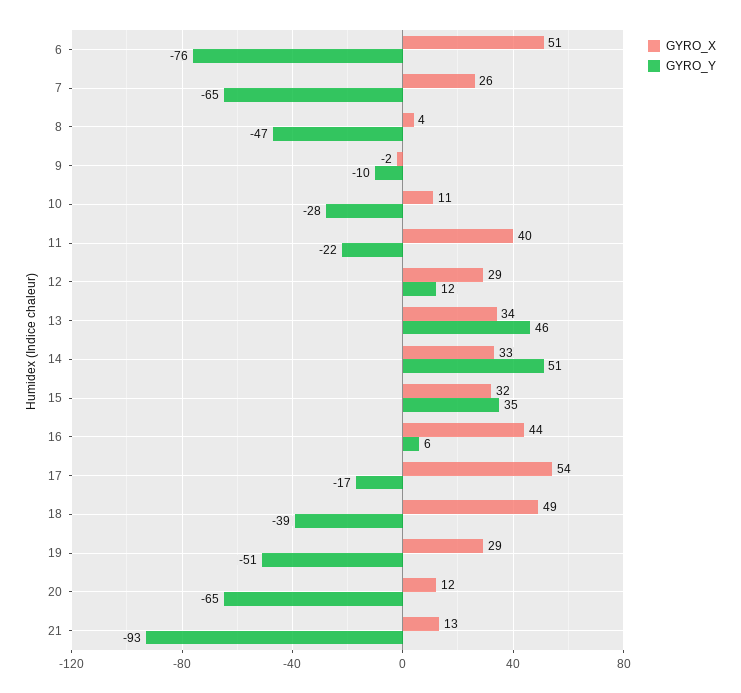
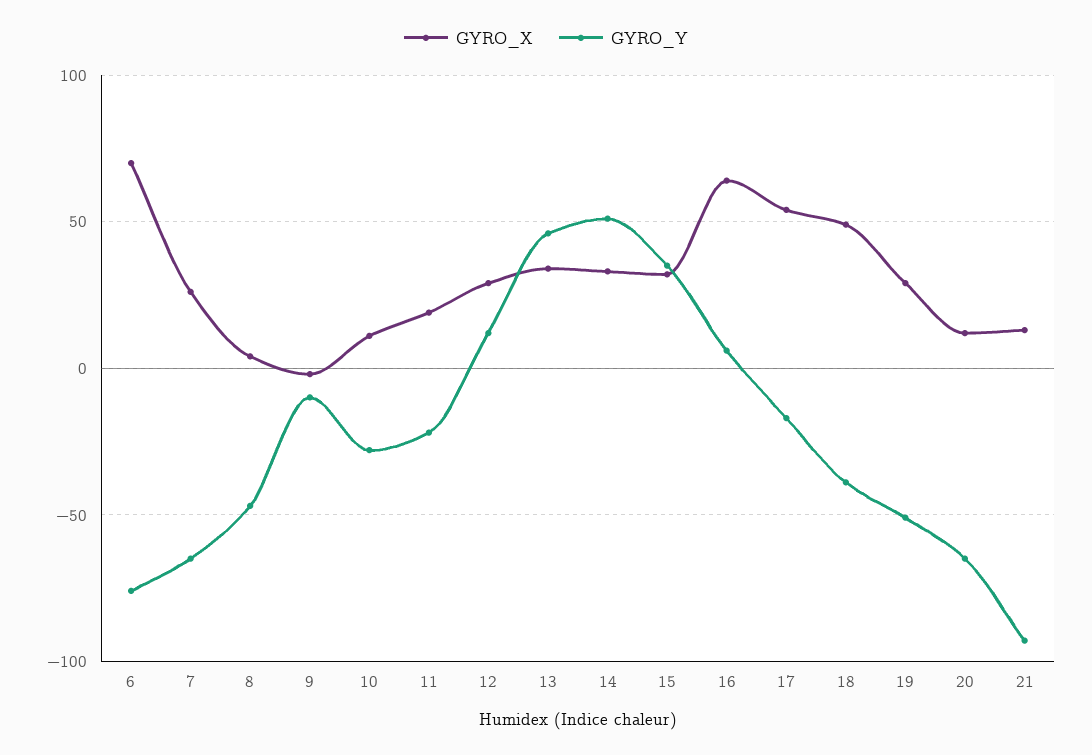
GYRO_X, 6: 51 -> 70
GYRO_X, 11: 40 -> 20
GYRO_X, 16: 44 -> 65

